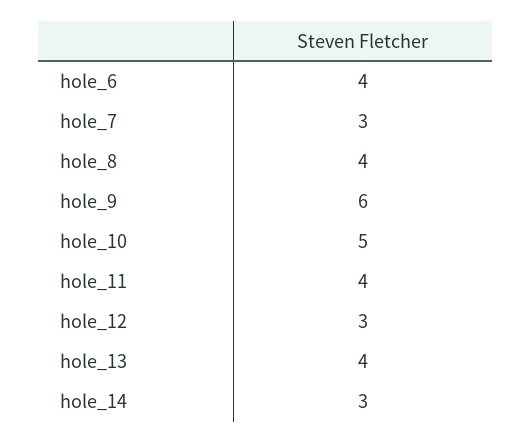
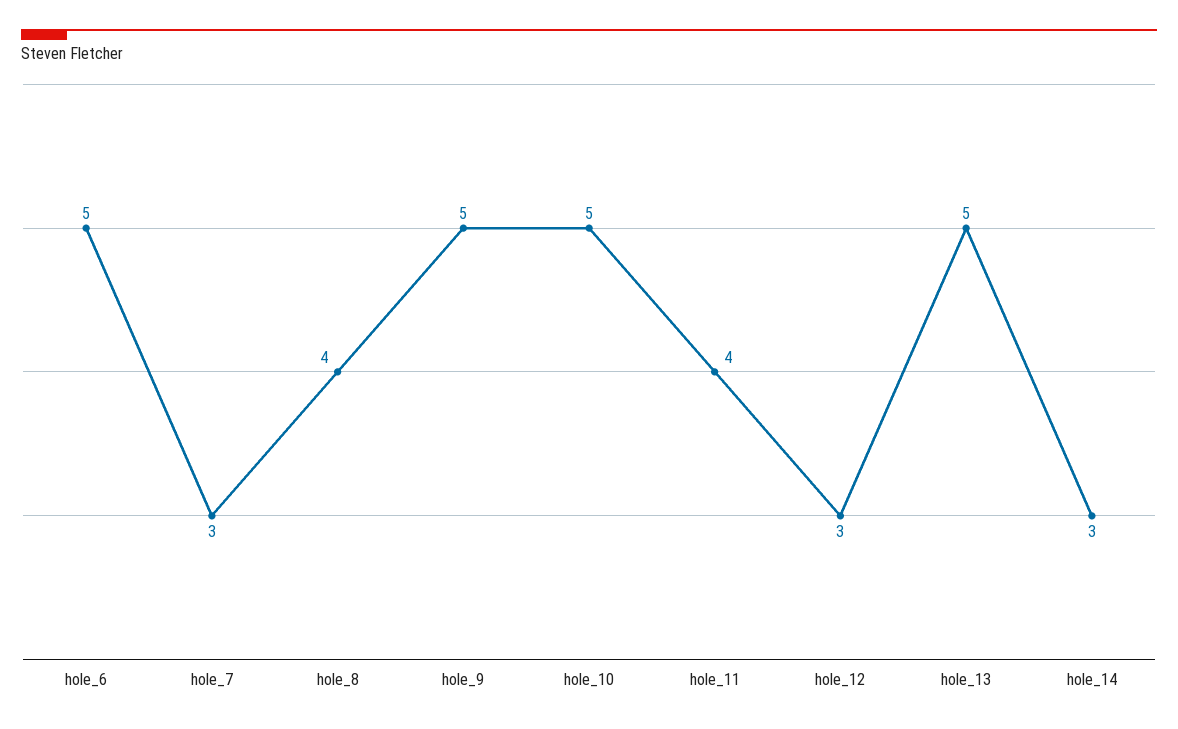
hole_6: 4 -> 5
hole_9: 6 -> 5
hole_13: 4 -> 5

